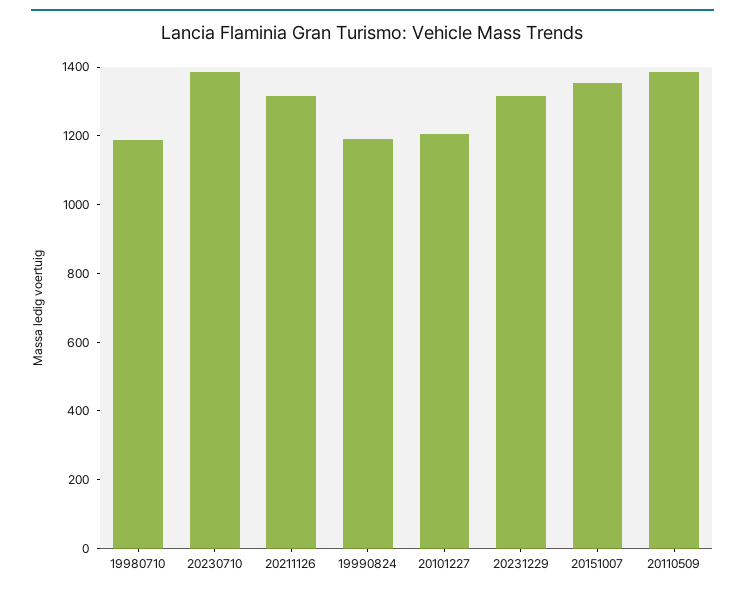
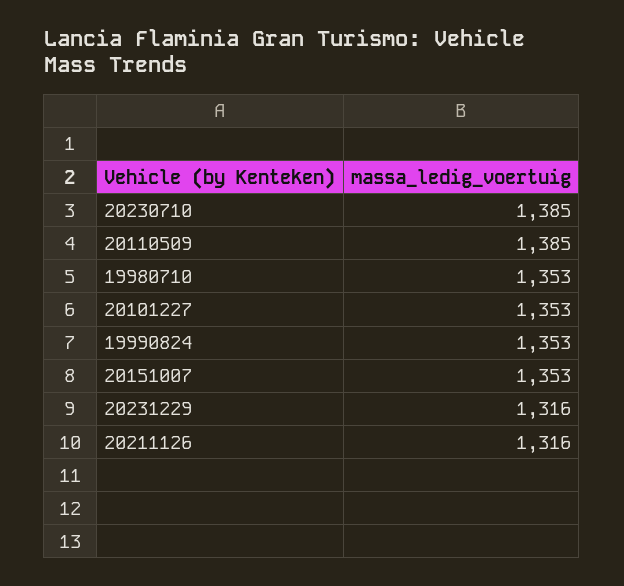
19980710: 1200 -> 1353
19990824: 1200 -> 1353
20101227: 1200 -> 1353

